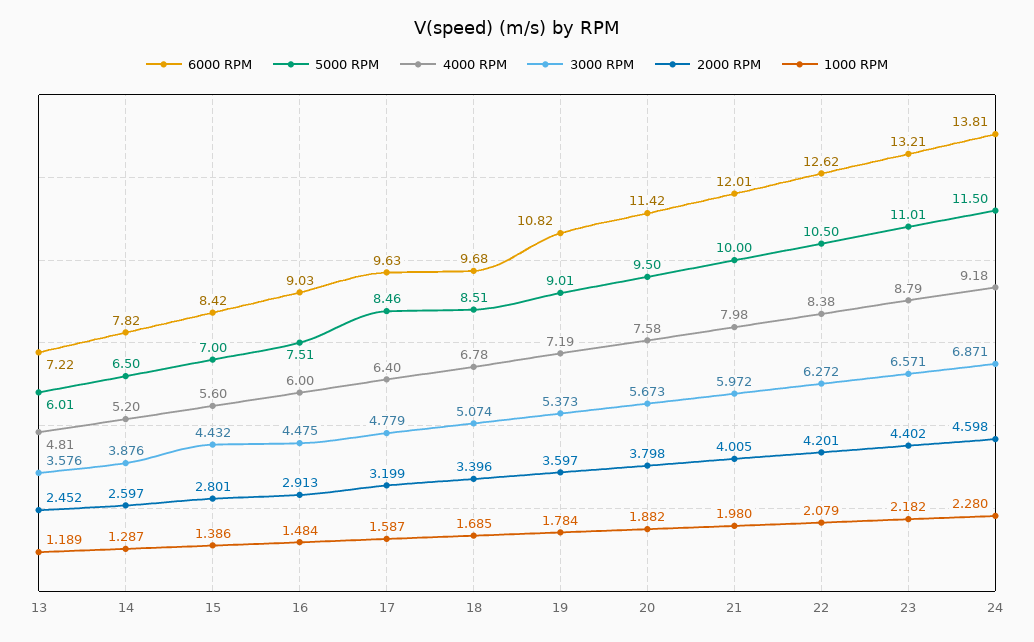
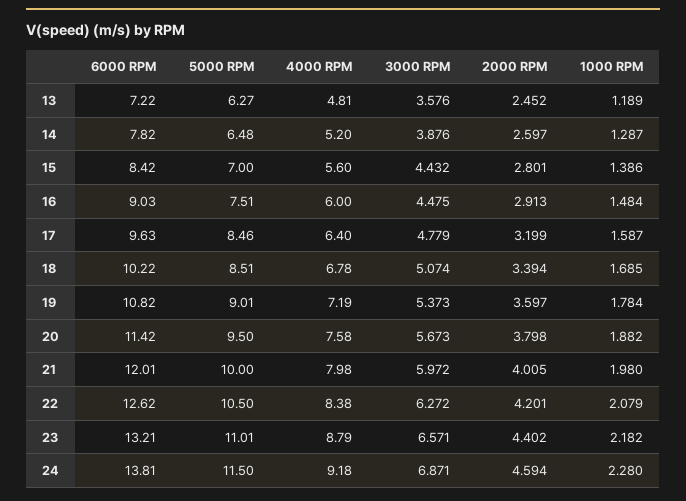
5000 RPM, 13: 6.01 -> 6.27
5000 RPM, 14: 6.5 -> 6.48
6000 RPM, 18: 9.68 -> 10.22
2000 RPM, 18: 3.396 -> 3.394
2000 RPM, 24: 4.598 -> 4.594

